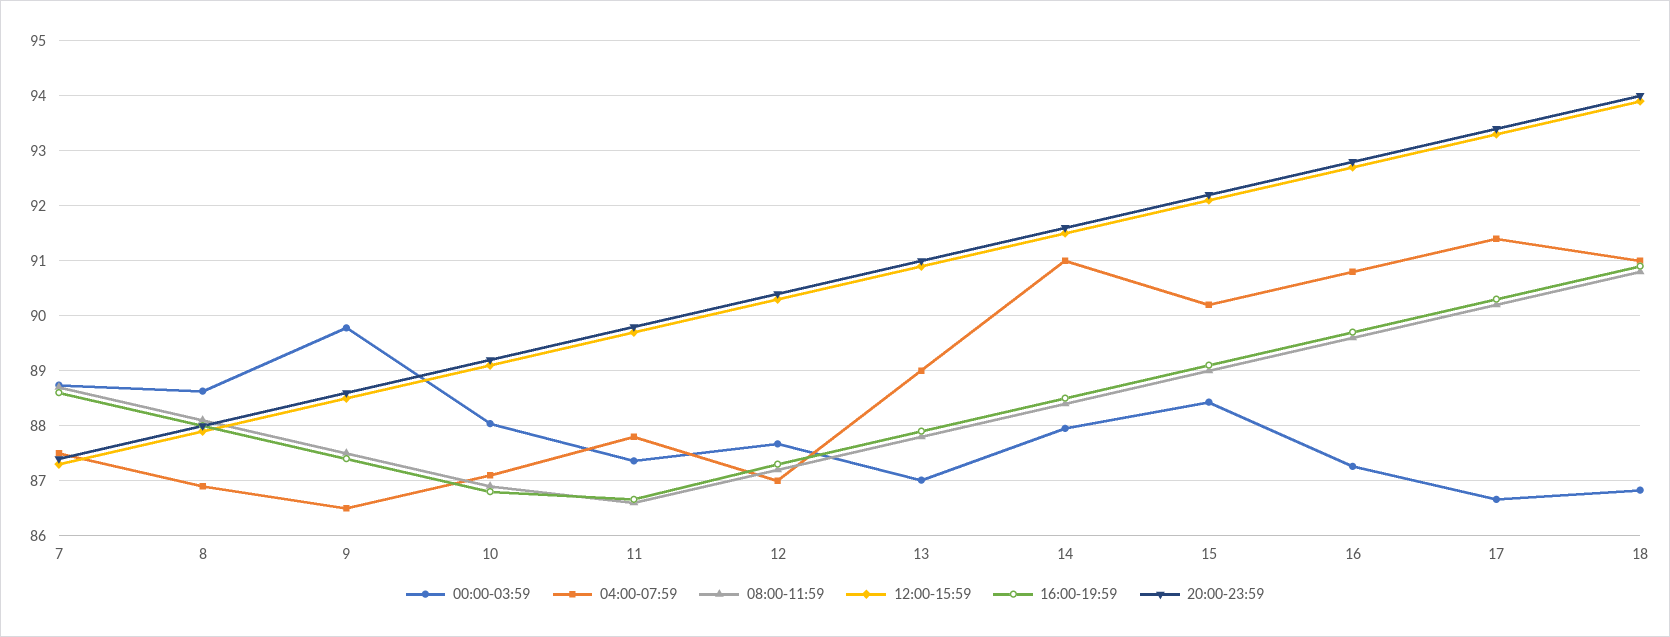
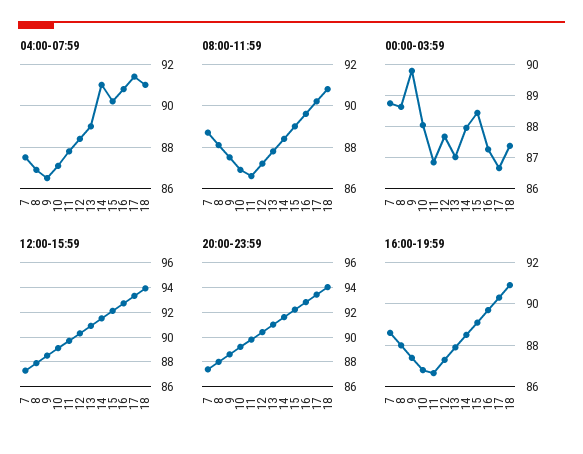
00:00-03:59, 11: 87.4 -> 86.8
04:00-07:59, 12: 87 -> 88.5
00:00-03:59, 18: 86.8 -> 87.4

